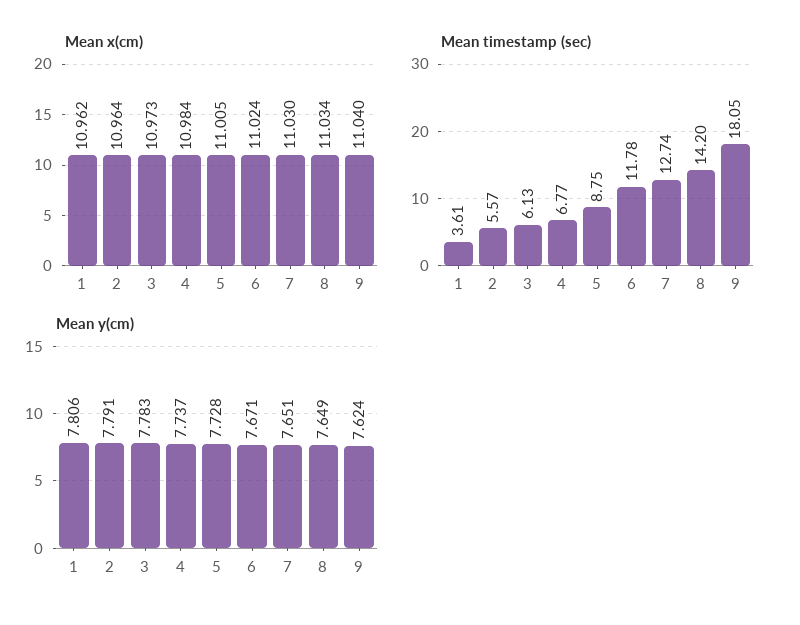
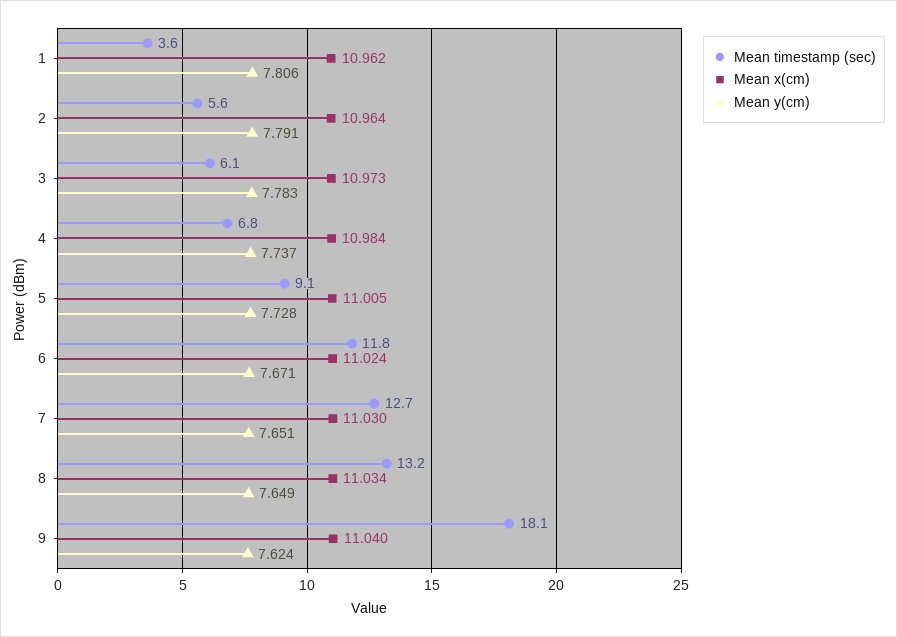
Mean timestamp (sec), 5: 8.75 -> 9.1
Mean timestamp (sec), 8: 14.2 -> 13.2

